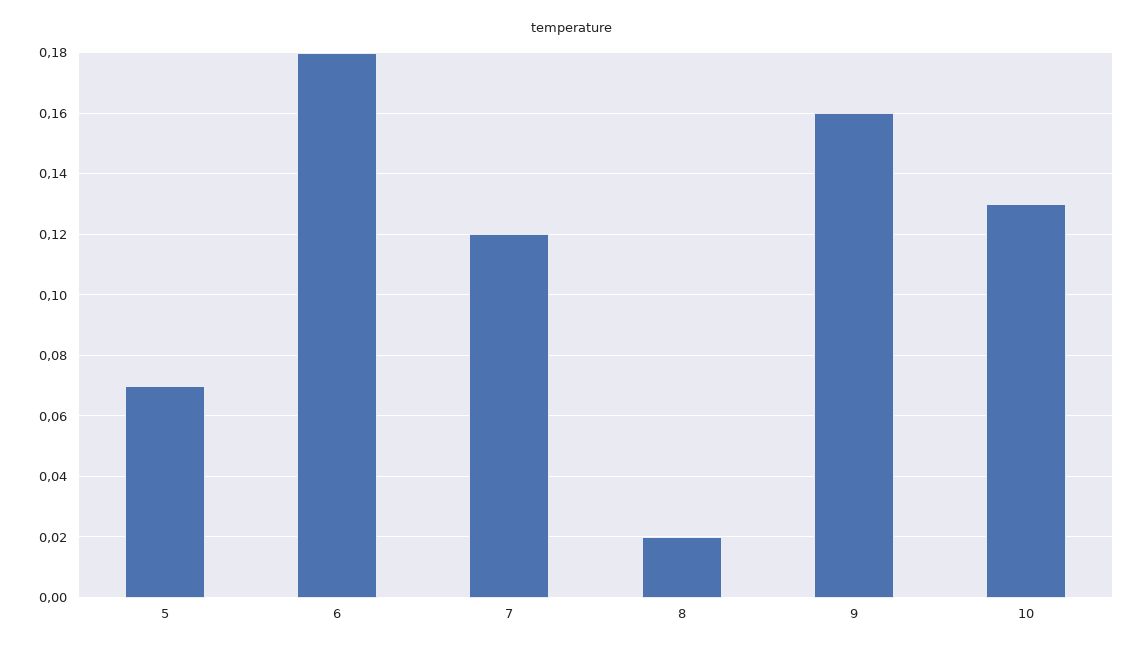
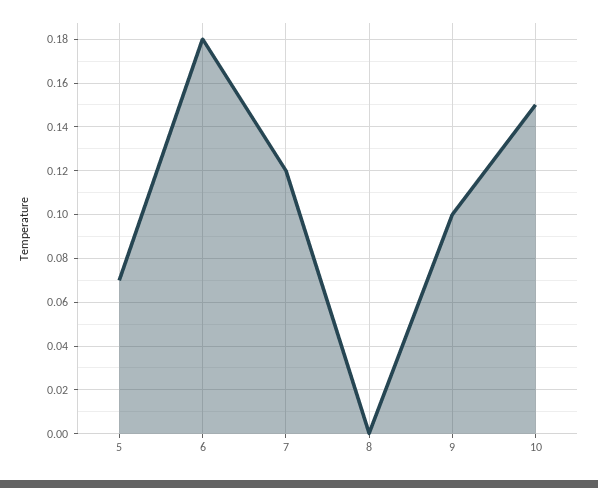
8: 0.02 -> 0
9: 0.16 -> 0.1
10: 0.13 -> 0.15

